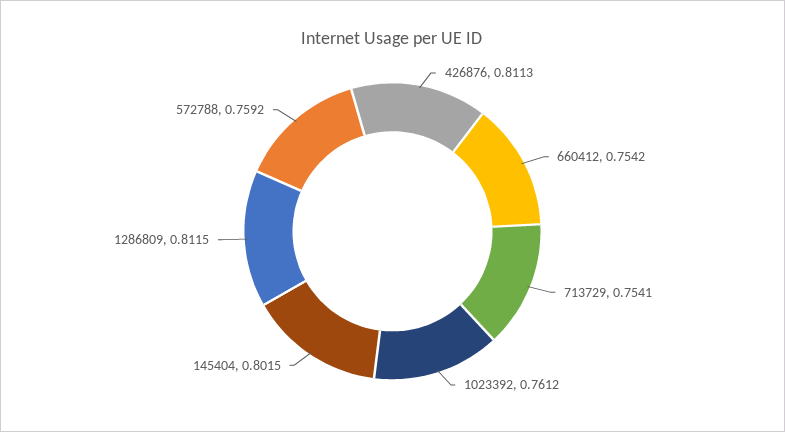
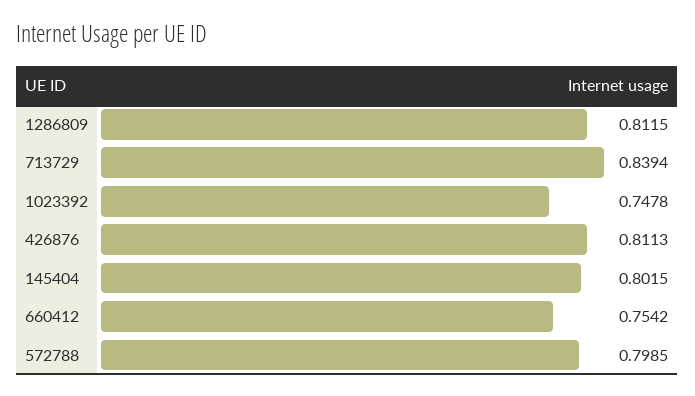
713729: 0.7541 -> 0.8394
1023392: 0.7612 -> 0.7478
572788: 0.7592 -> 0.7985

